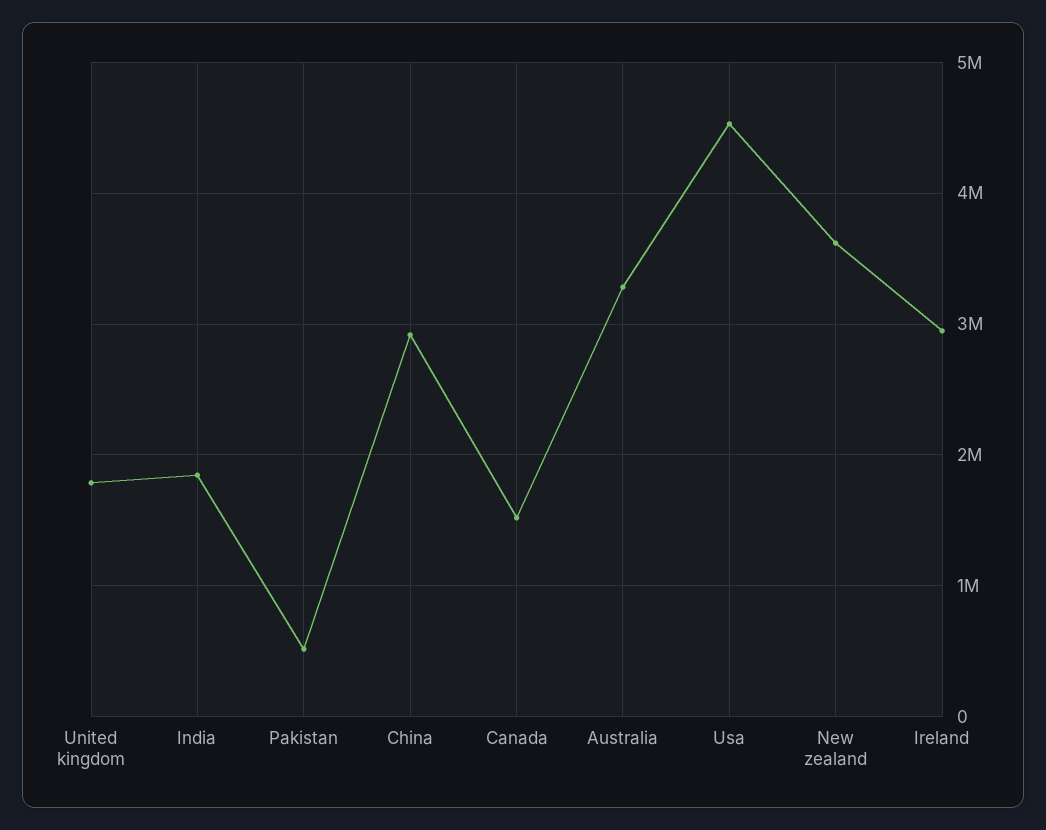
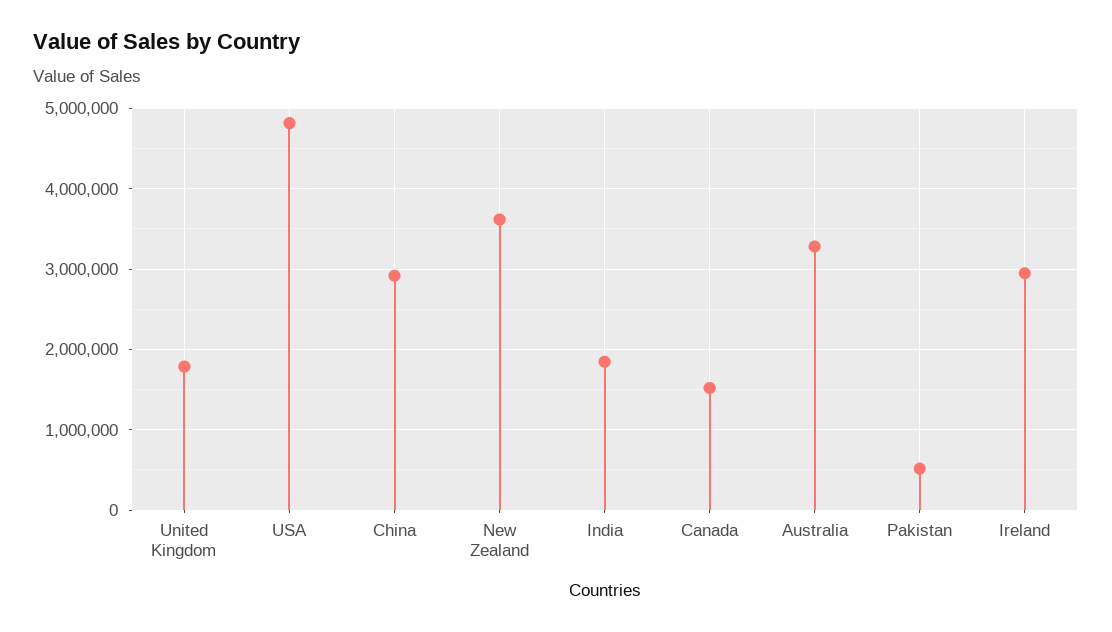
Usa: 4500000 -> 4800000

